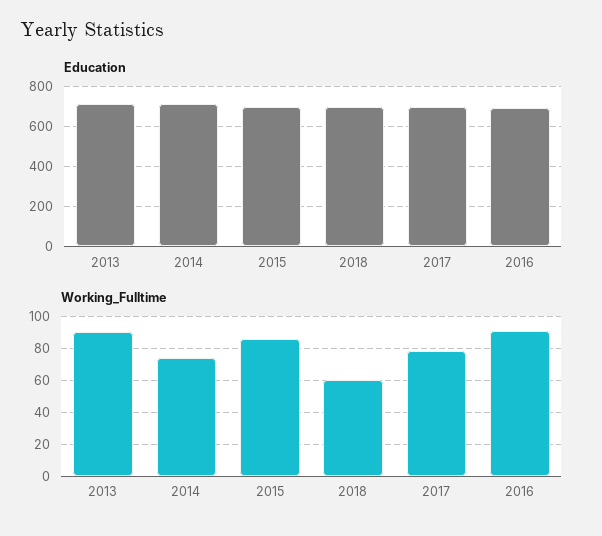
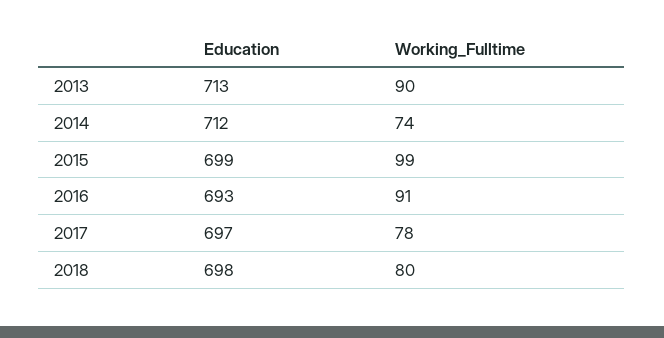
Working_Fulltime, 2015: 85 -> 99
Working_Fulltime, 2018: 60 -> 80

